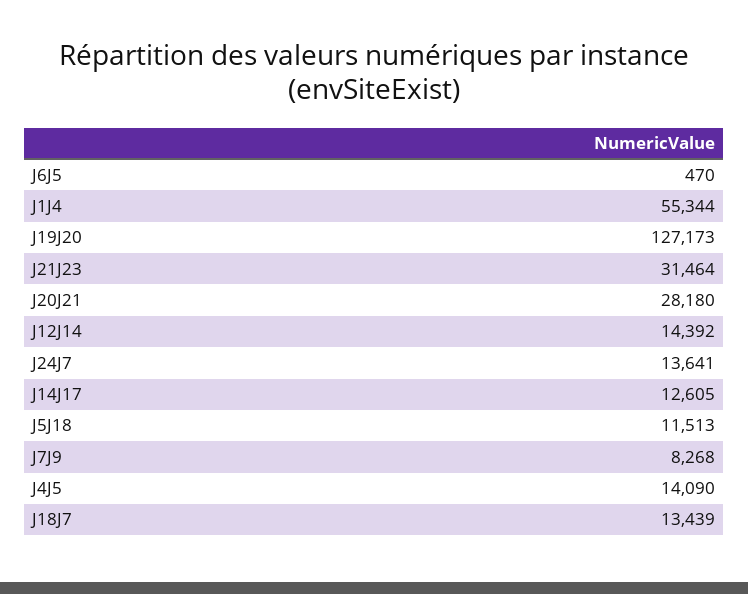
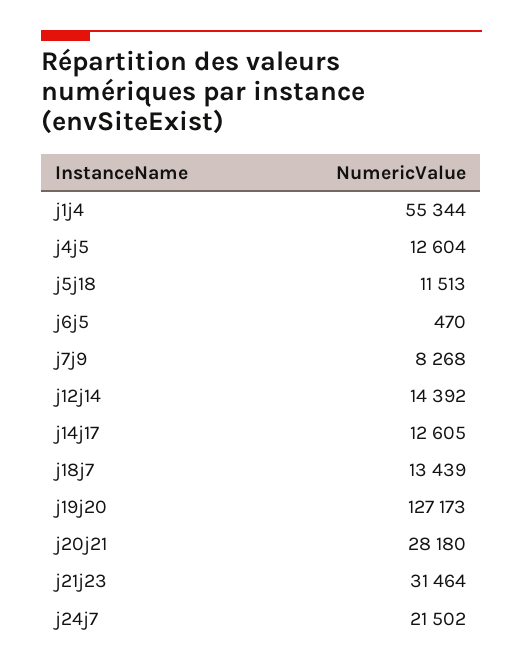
J24J7: 13641 -> 21502
J4J5: 14090 -> 12604

